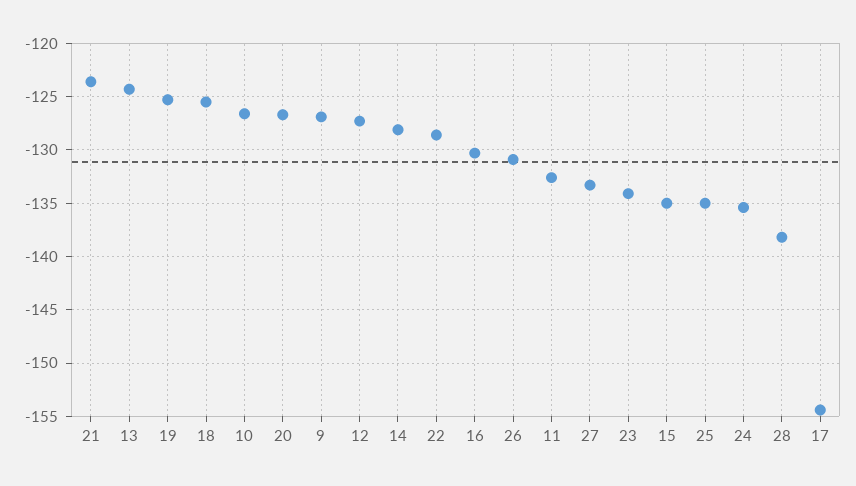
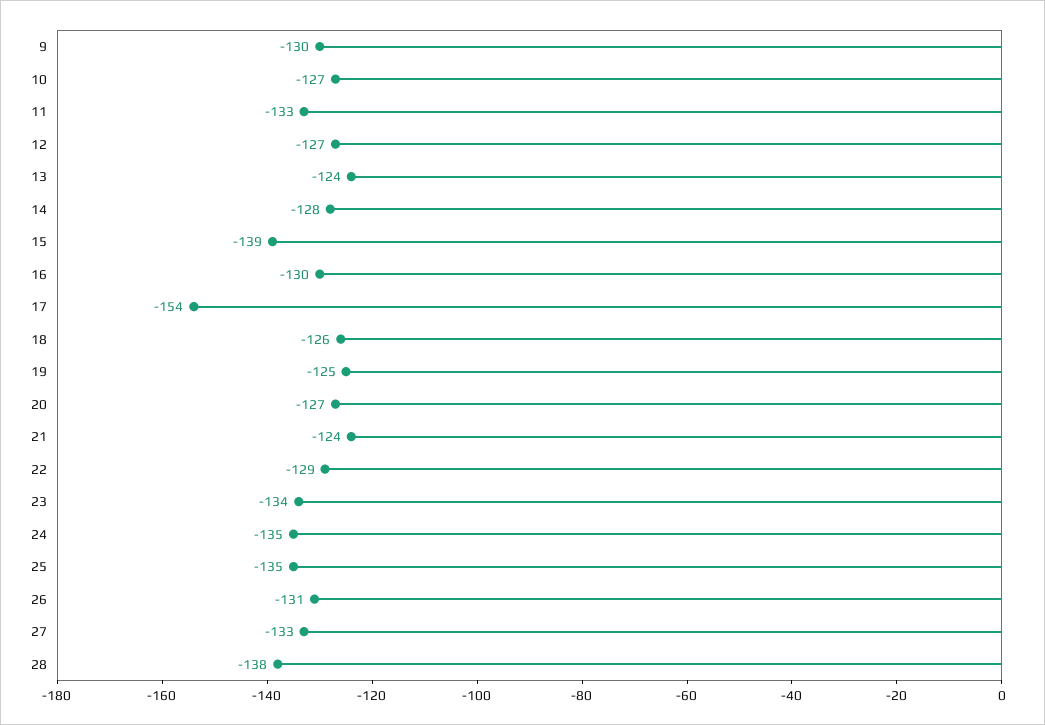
9: -127 -> -130
15: -135 -> -139

